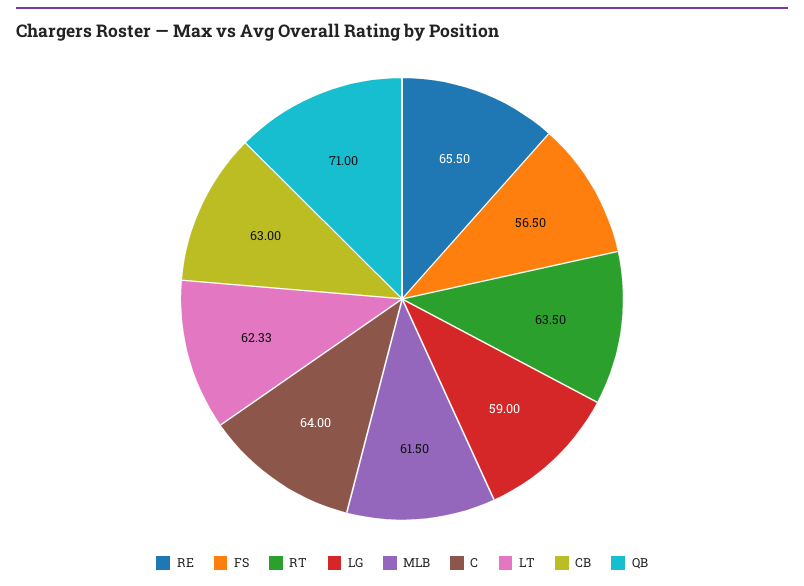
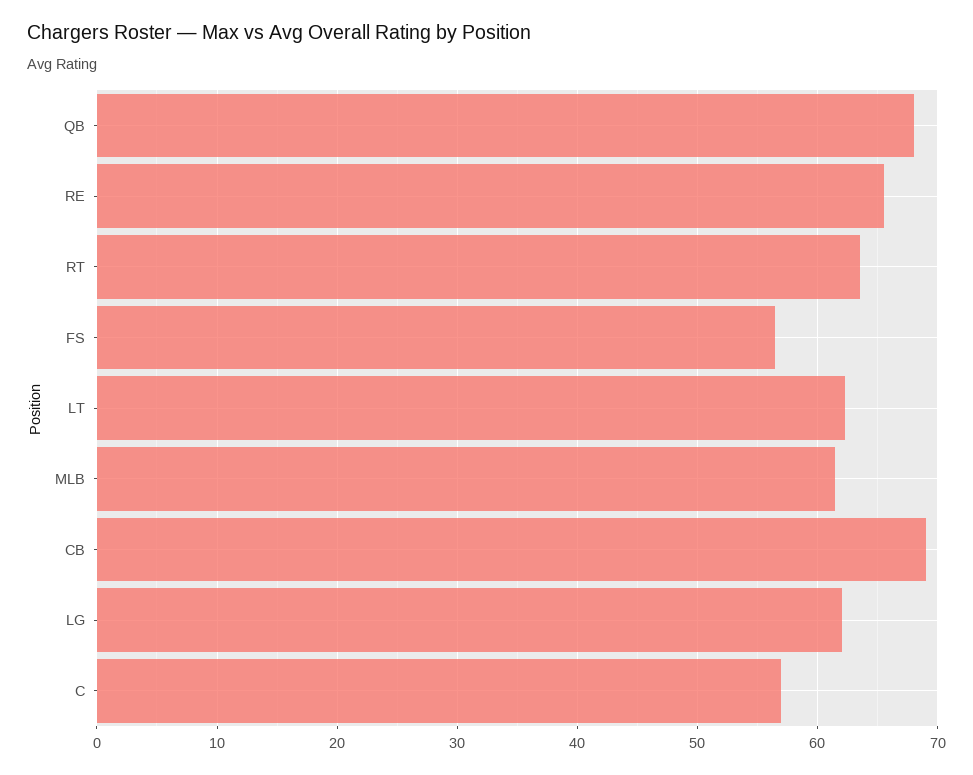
LG: 59 -> 62
C: 64 -> 57
CB: 63 -> 69
QB: 71 -> 68

